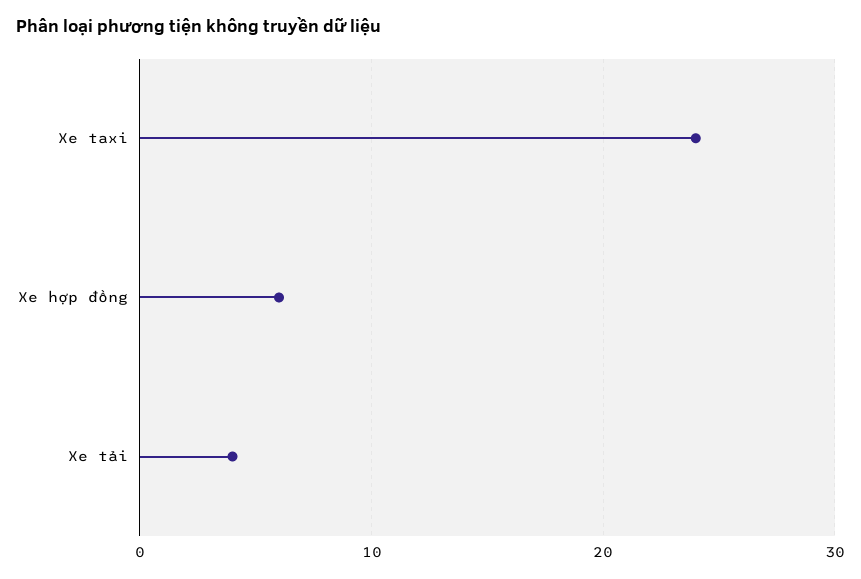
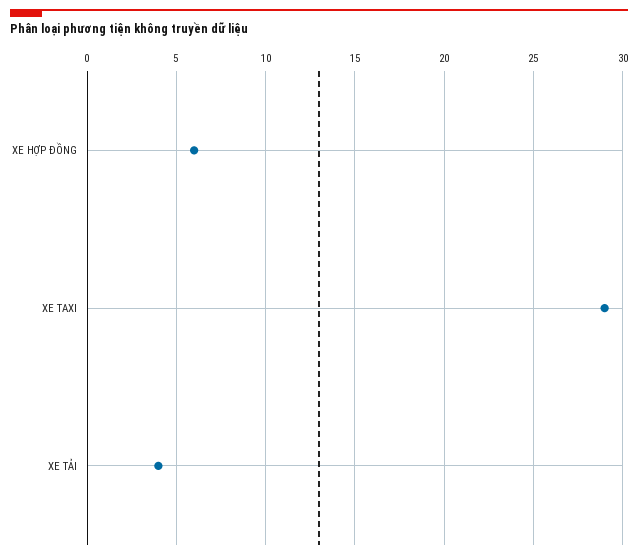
Xe taxi: 24 -> 29

